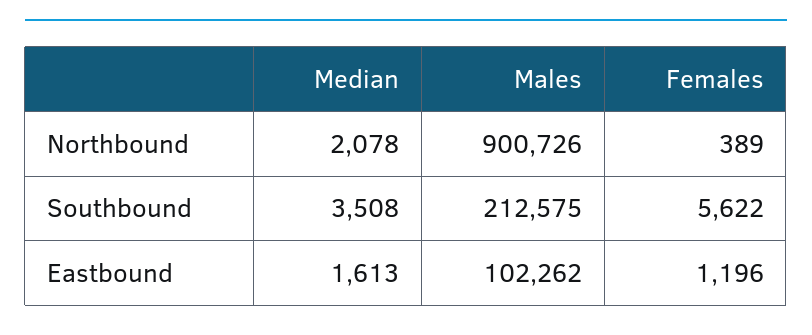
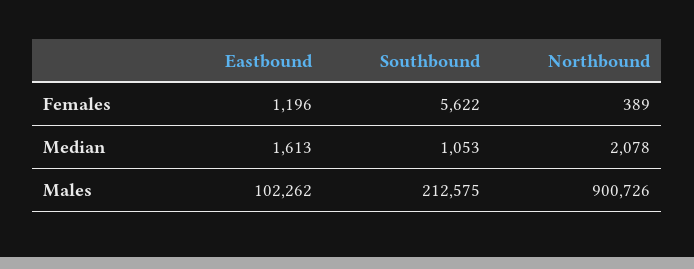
Median, Southbound: 3508 -> 1053

